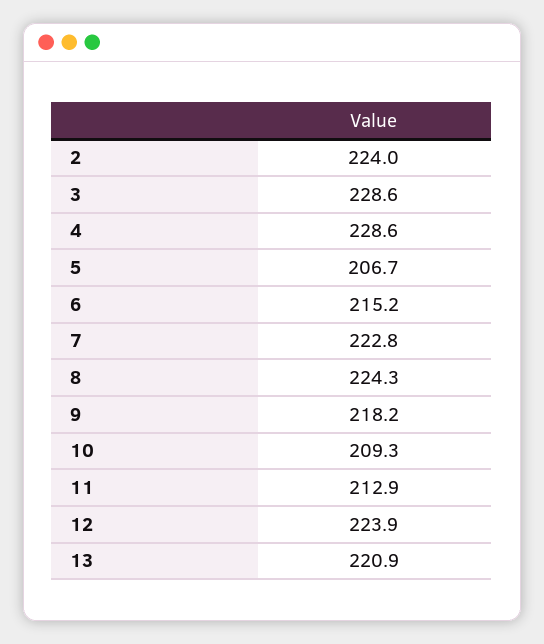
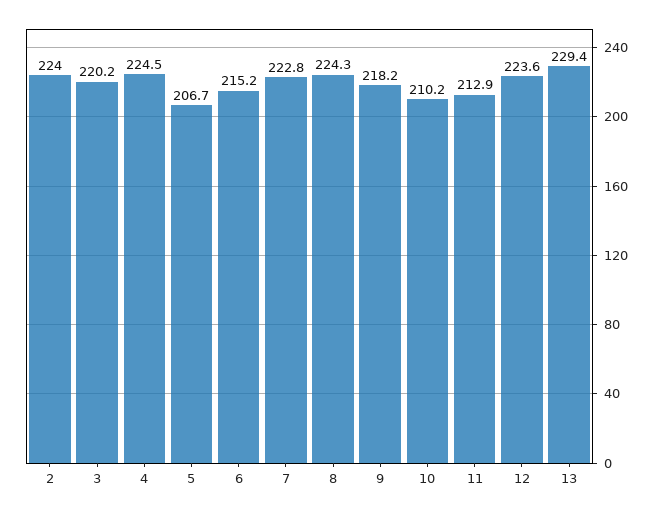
3: 228.6 -> 220.2
4: 228.6 -> 224.5
10: 209.3 -> 210.2
12: 223.9 -> 223.6
13: 220.9 -> 229.4

